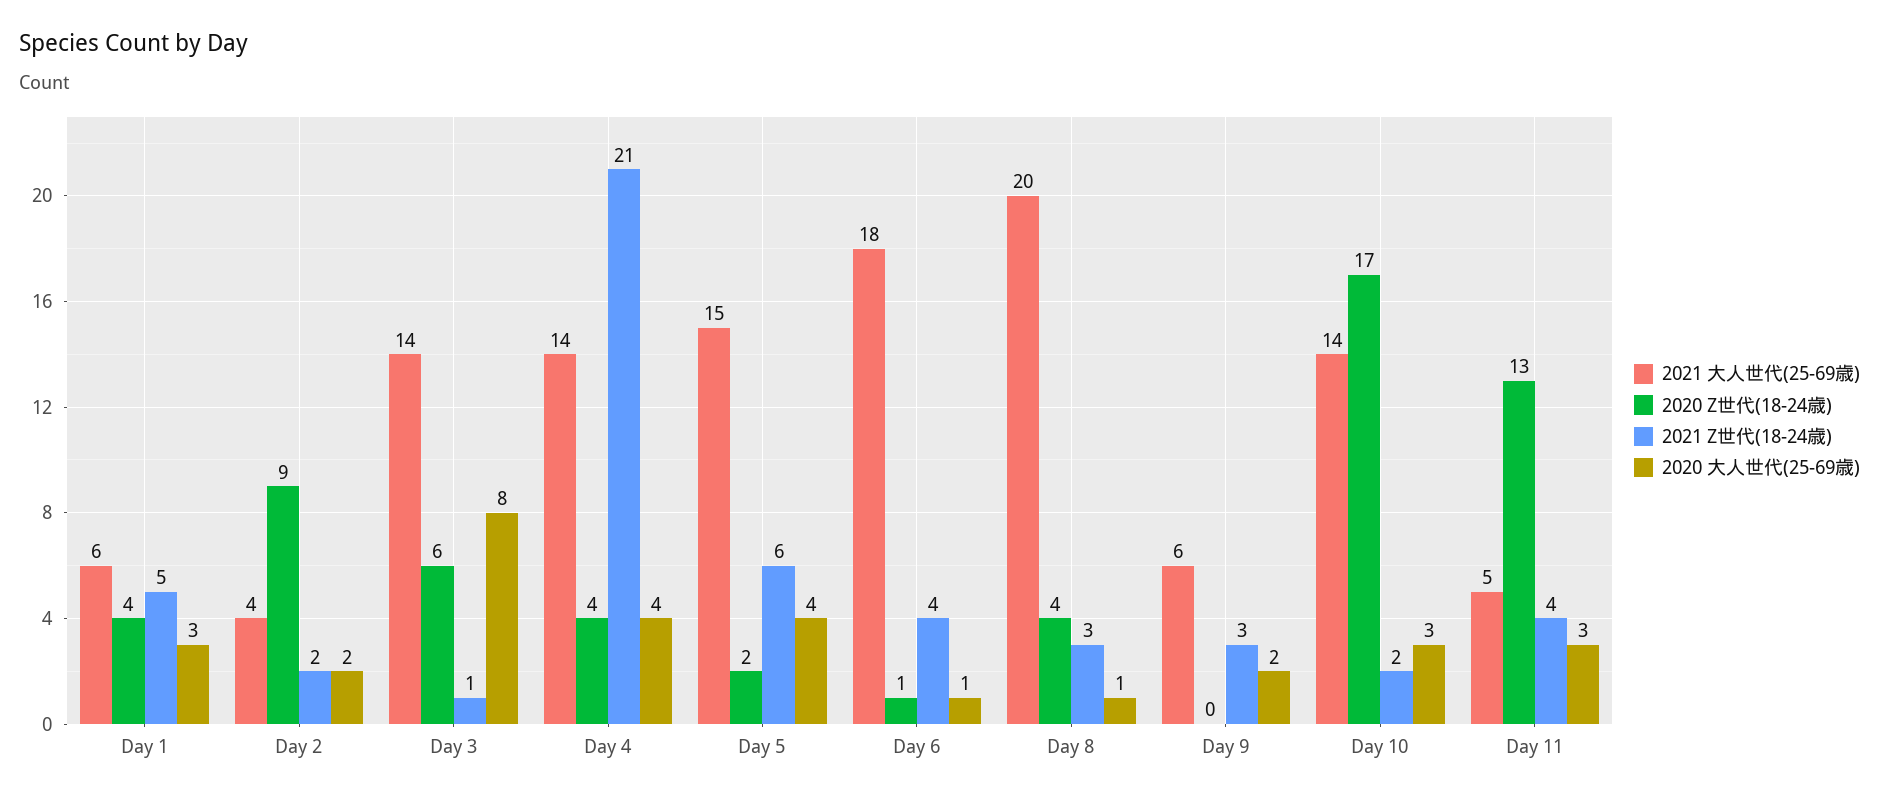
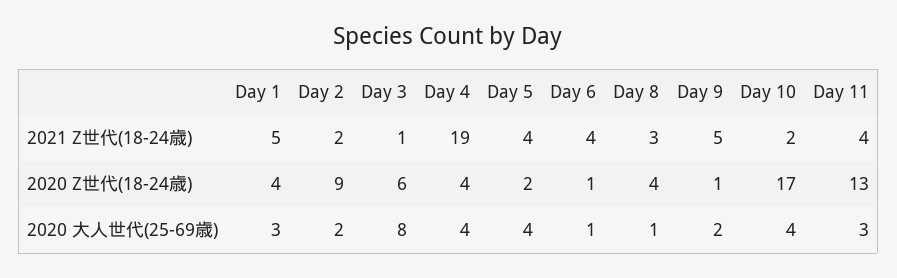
2021 大人世代(25-69歳), Day 1: 6 -> none
2021 大人世代(25-69歳), Day 2: 4 -> none
2021 大人世代(25-69歳), Day 3: 14 -> none
2021 大人世代(25-69歳), Day 4: 14 -> none
2021 Z世代(18-24歳), Day 4: 21 -> 19
2021 大人世代(25-69歳), Day 5: 15 -> none
2021 Z世代(18-24歳), Day 5: 6 -> 4
2021 大人世代(25-69歳), Day 6: 18 -> none
2021 大人世代(25-69歳), Day 8: 20 -> none
2021 大人世代(25-69歳), Day 9: 6 -> none
2020 Z世代(18-24歳), Day 9: 0 -> 1
2021 Z世代(18-24歳), Day 9: 3 -> 5
2021 大人世代(25-69歳), Day 10: 14 -> none
2020 大人世代(25-69歳), Day 10: 3 -> 4
2021 大人世代(25-69歳), Day 11: 5 -> none

